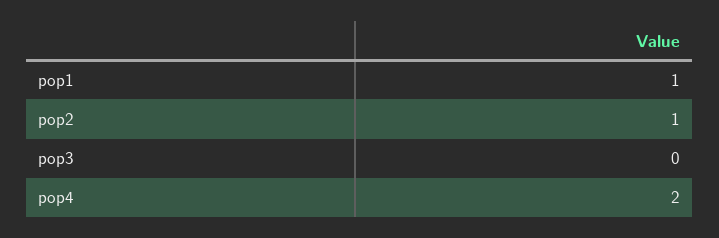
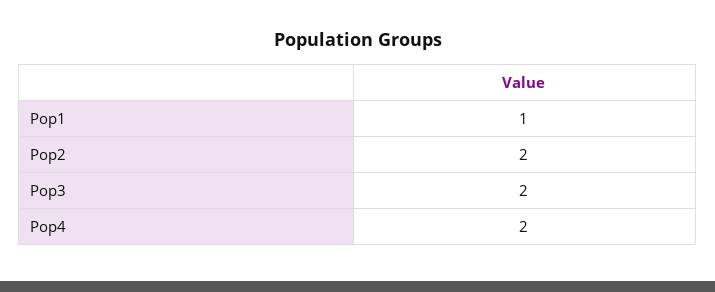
pop2: 1 -> 2
pop3: 0 -> 2

